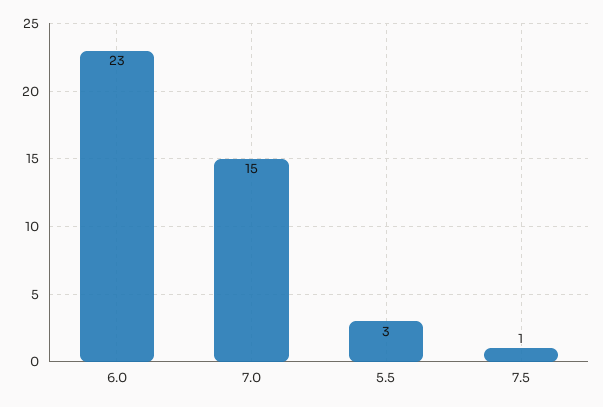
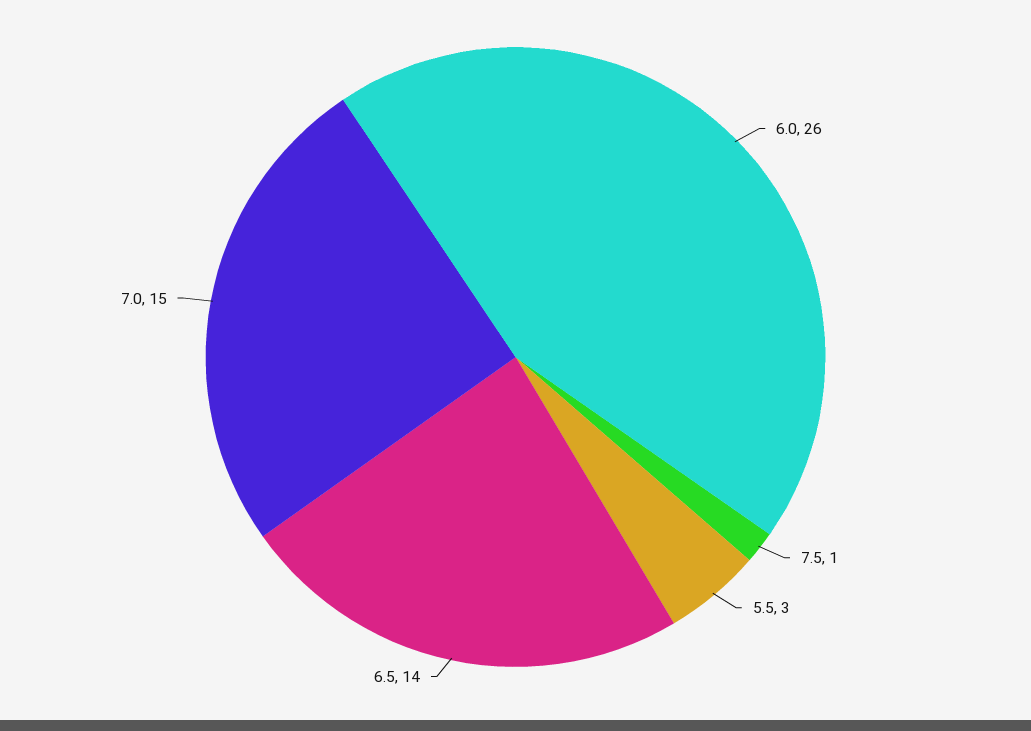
6.0: 23 -> 26
6.5: none -> 14

